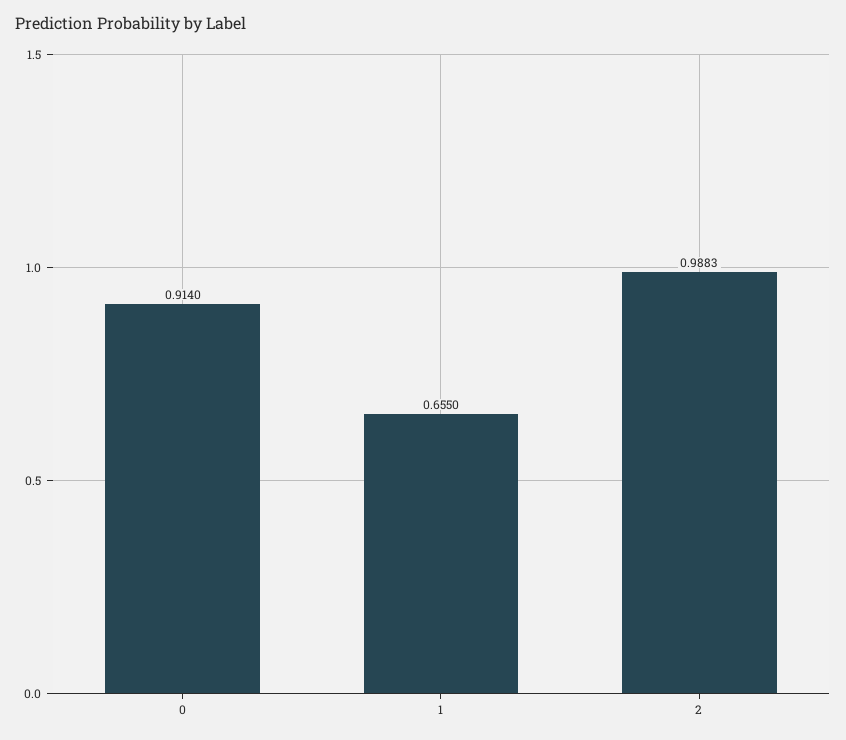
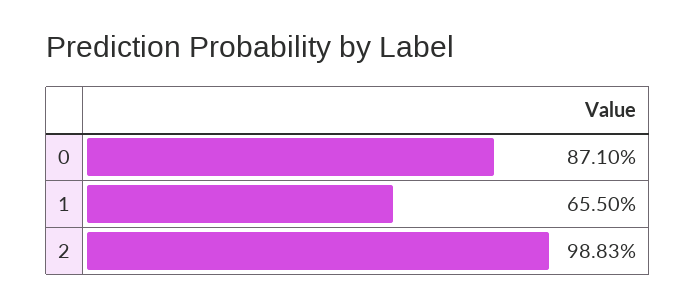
0: 0.914 -> 0.871

